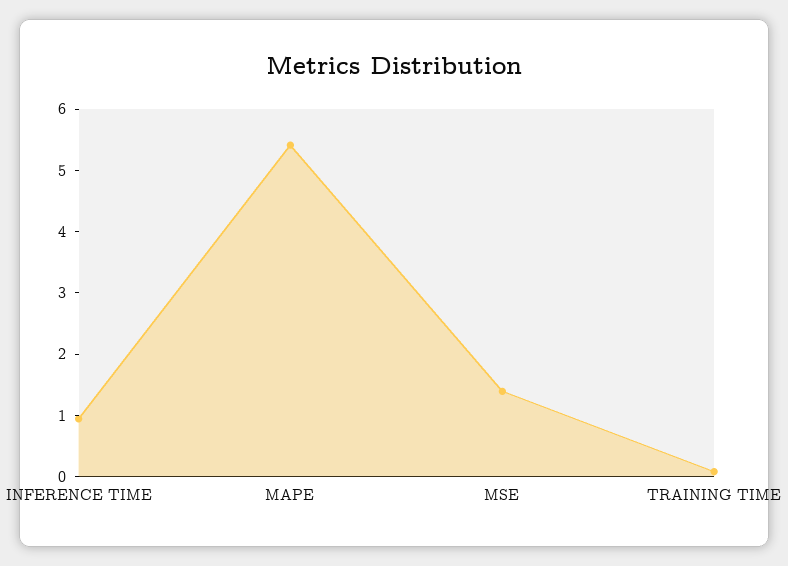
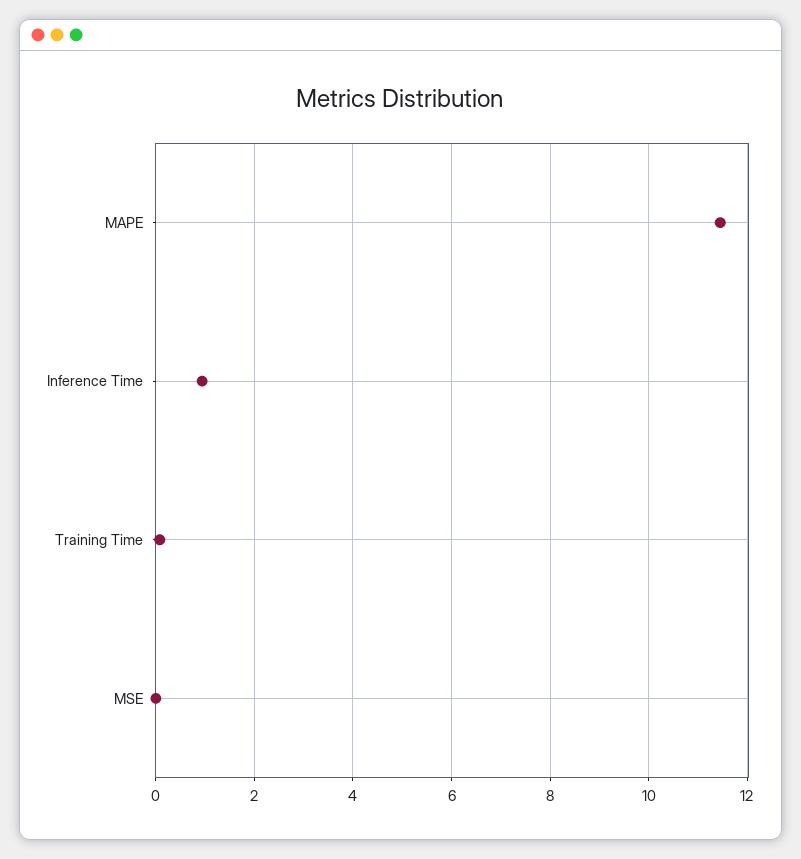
MAPE: 5.4 -> 11.4
MSE: 1.4 -> 0

